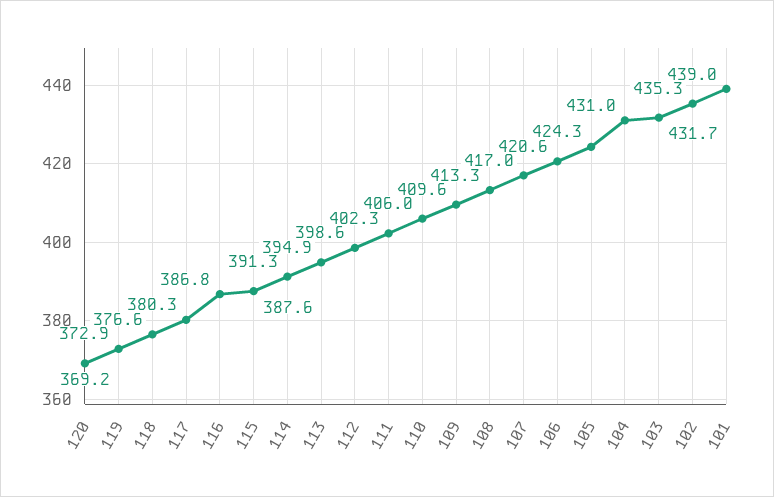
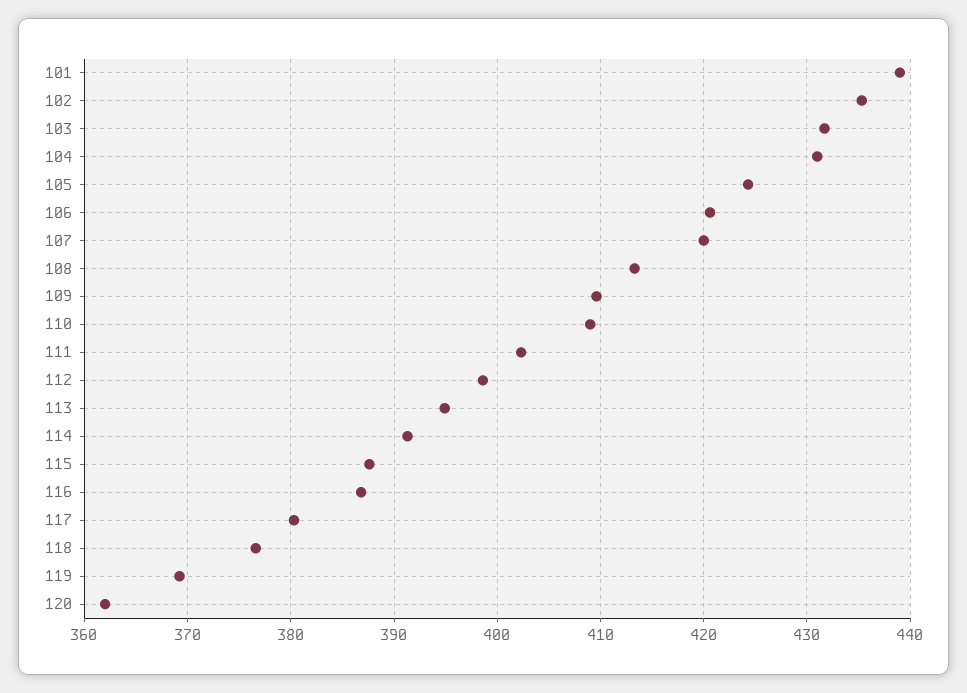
120: 369.2 -> 362
119: 372.9 -> 369
110: 406 -> 409
107: 417 -> 420

